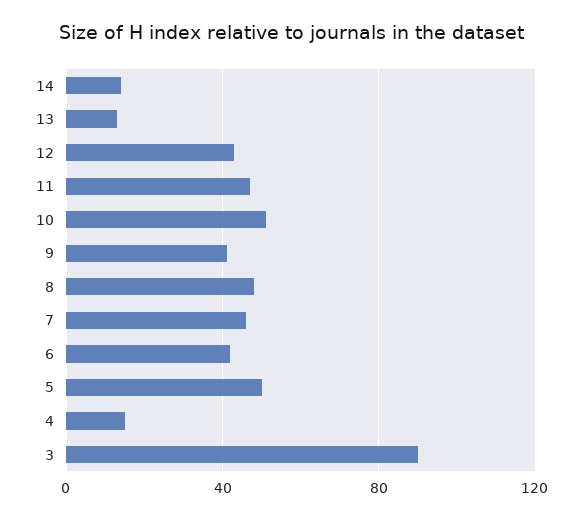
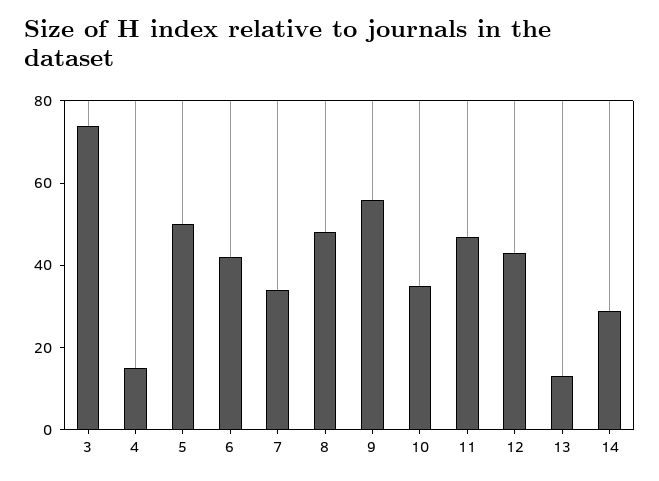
14: 15 -> 30
10: 50 -> 35
9: 40 -> 55
7: 45 -> 35
3: 90 -> 75

